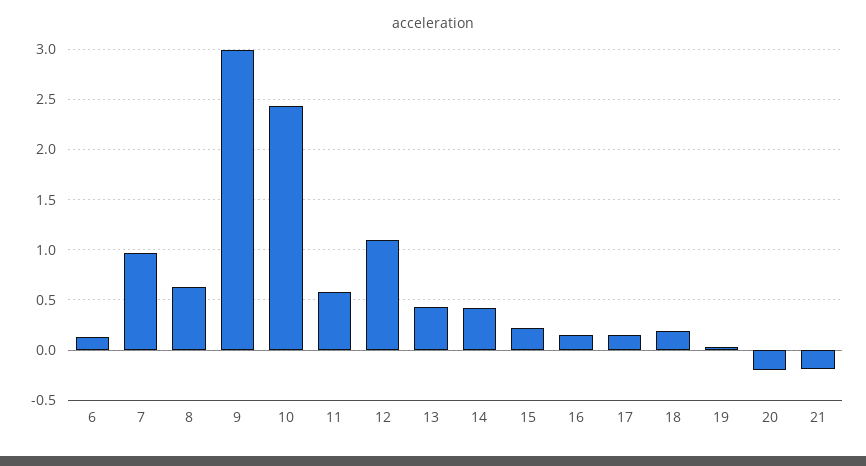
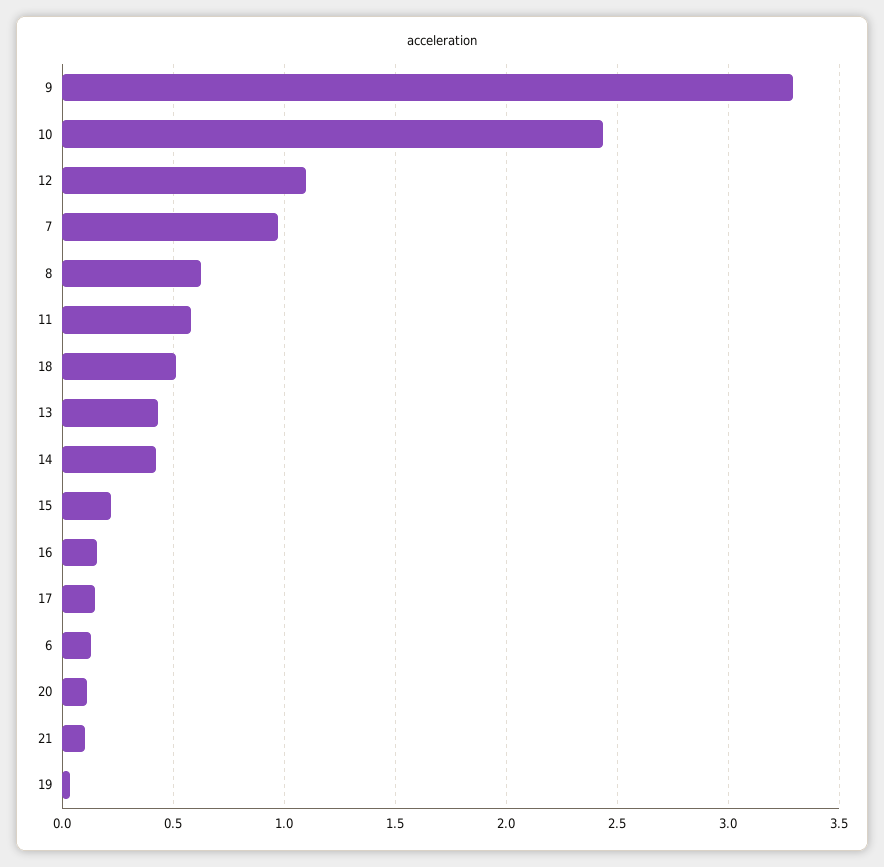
9: 3 -> 3.3
18: 0.2 -> 0.5
20: -0.2 -> 0.1
21: -0.2 -> 0.1

